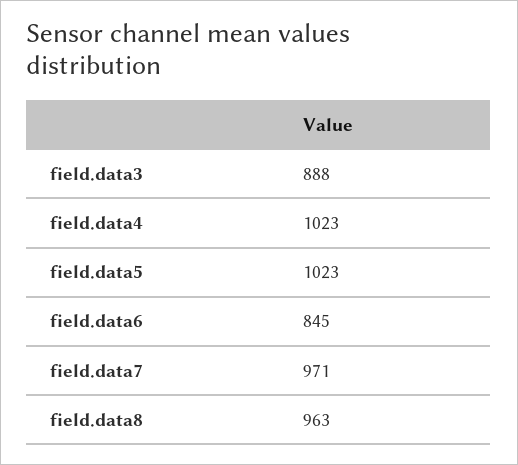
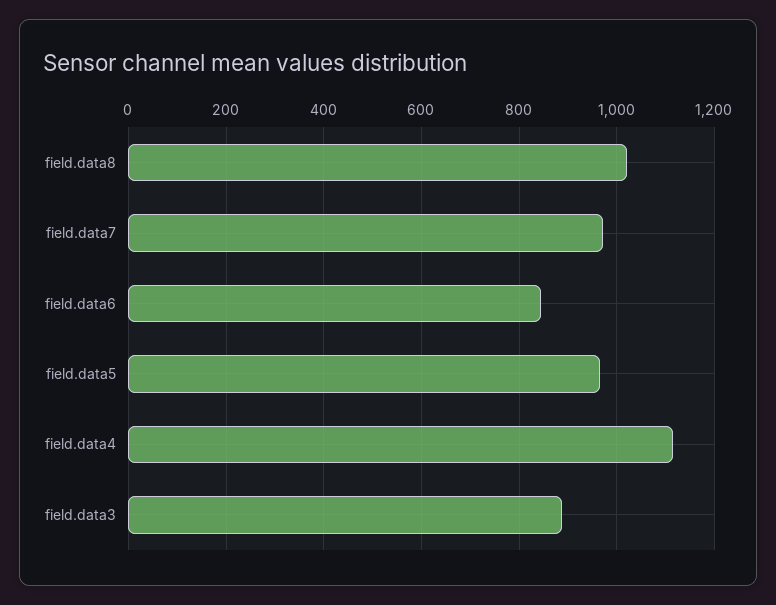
field.data4: 1023 -> 1120
field.data5: 1023 -> 960
field.data8: 963 -> 1020

